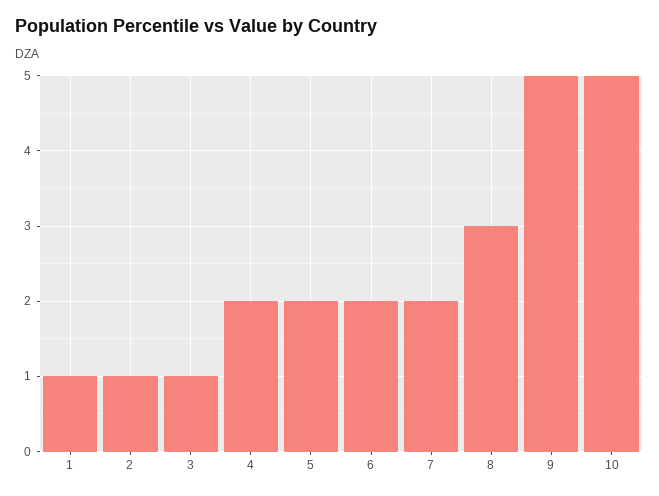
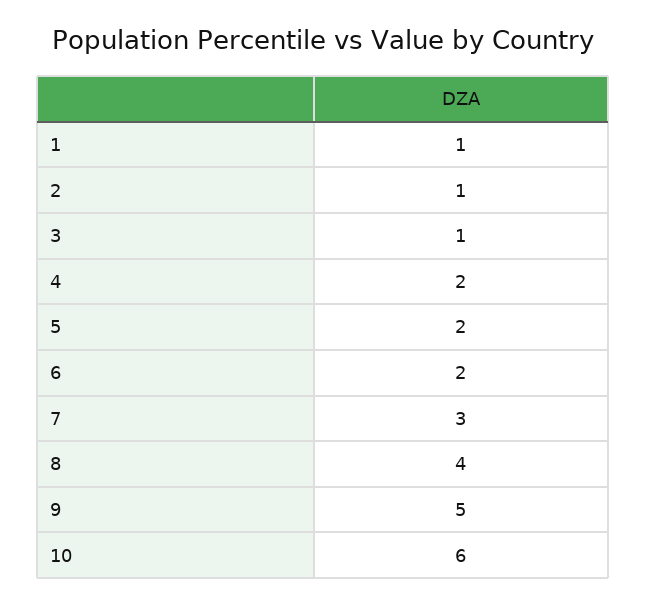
7: 2 -> 3
8: 3 -> 4
10: 5 -> 6

